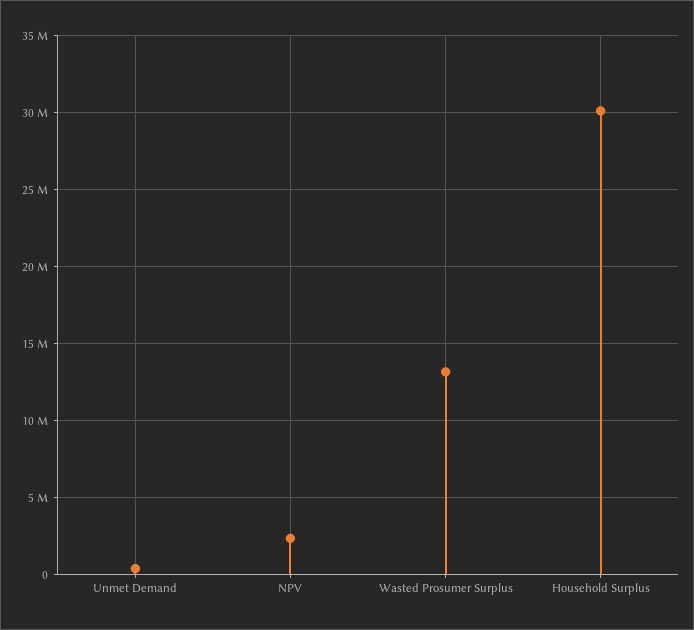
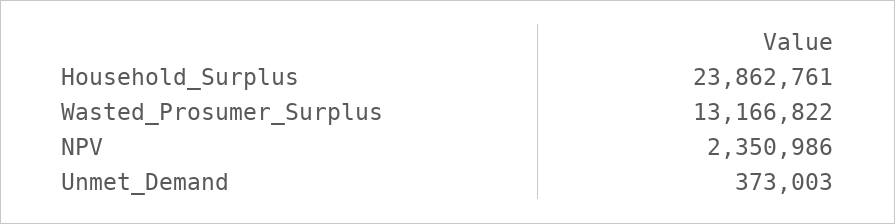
Household Surplus: 30000000 -> 23862761

